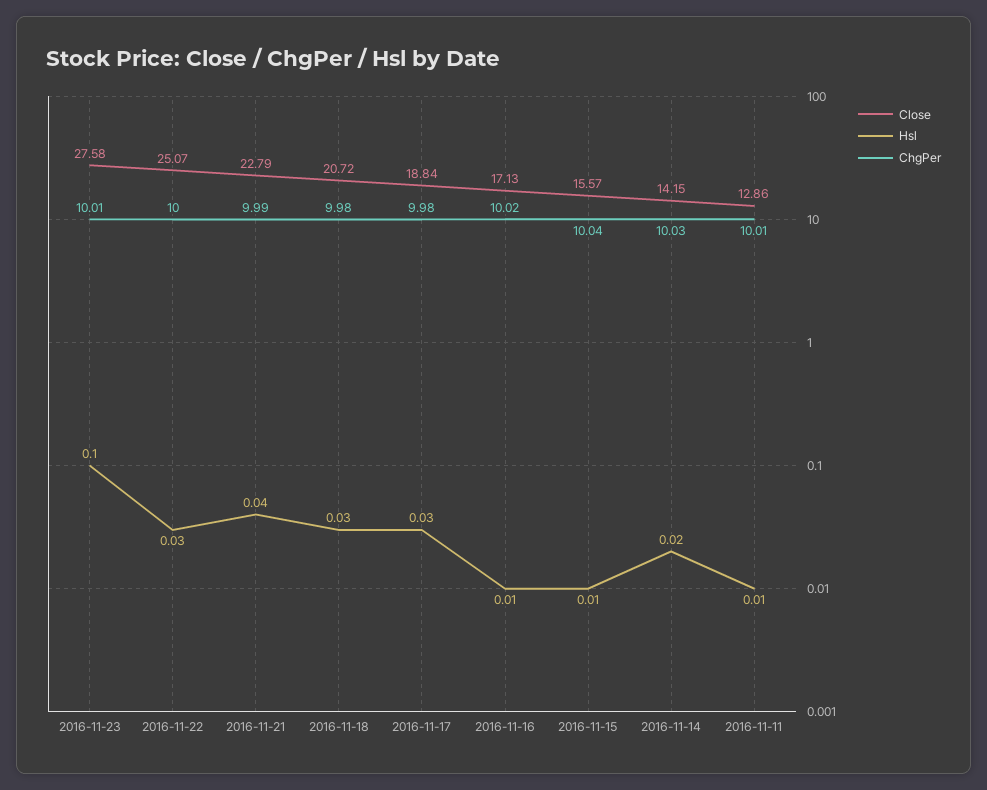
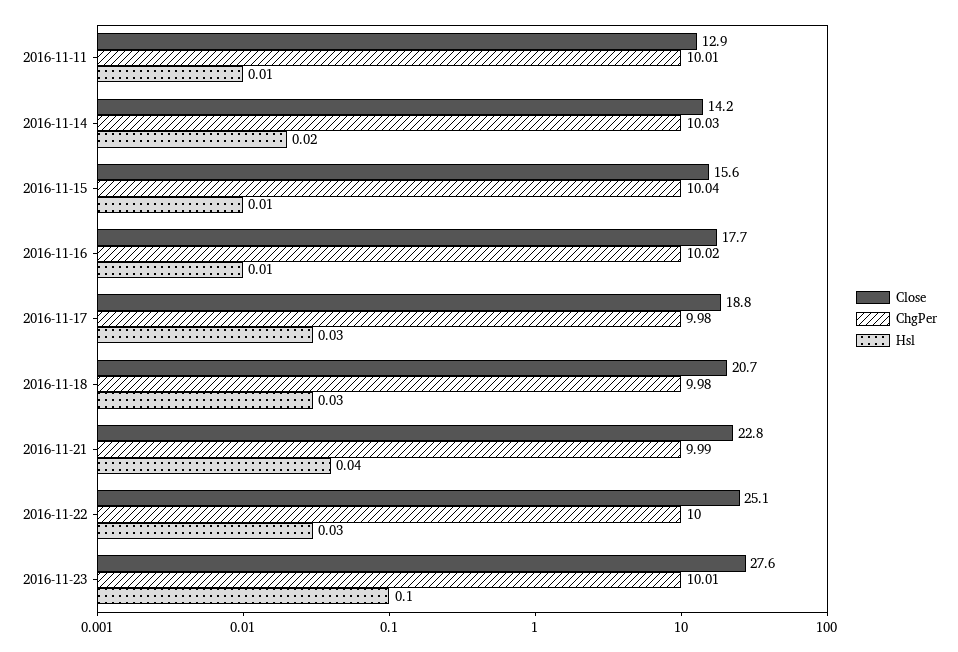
Close, 2016-11-16: 17.13 -> 17.7

